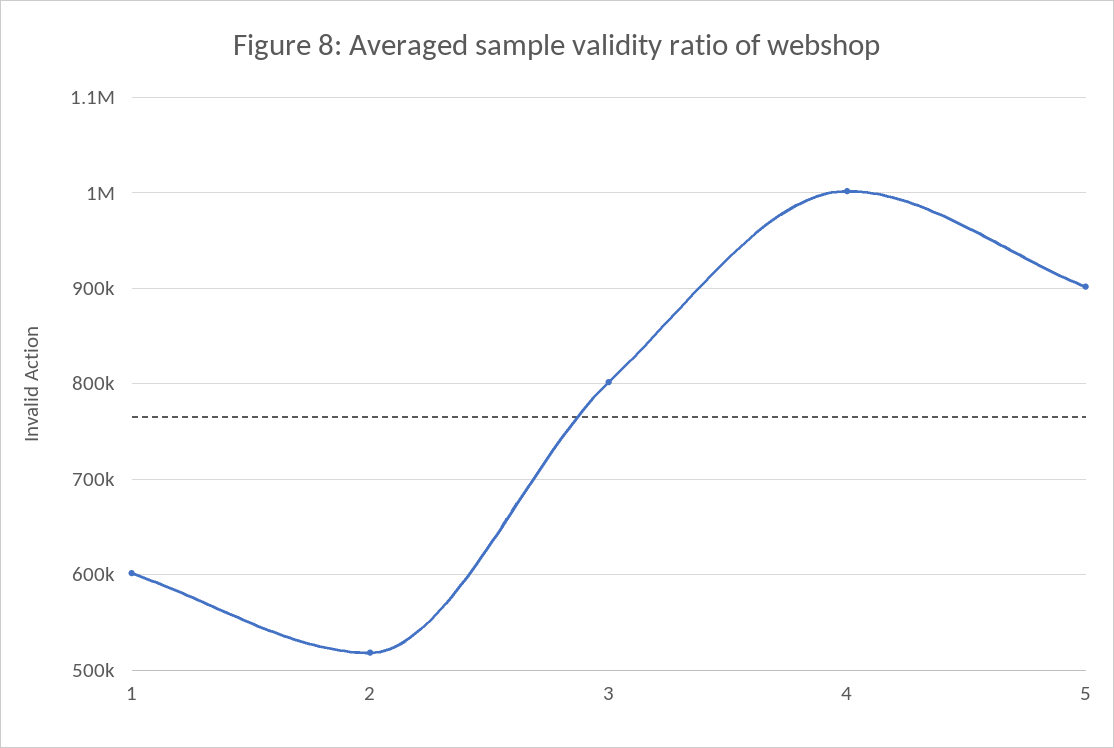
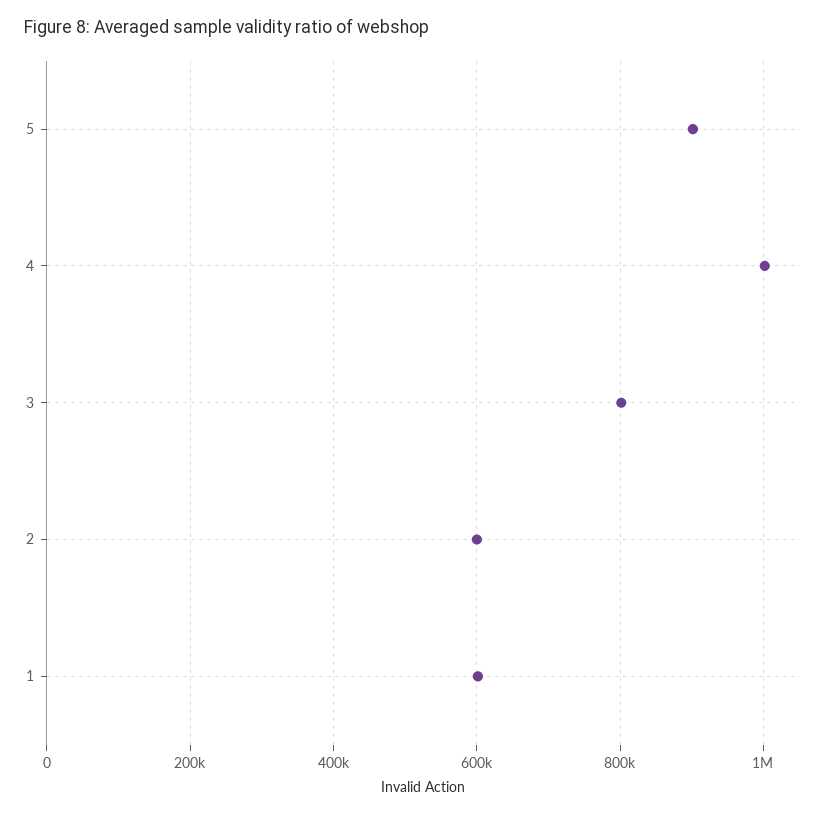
2: 520000 -> 600000

